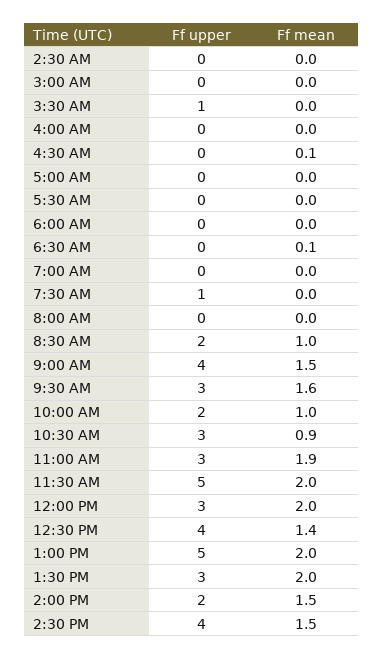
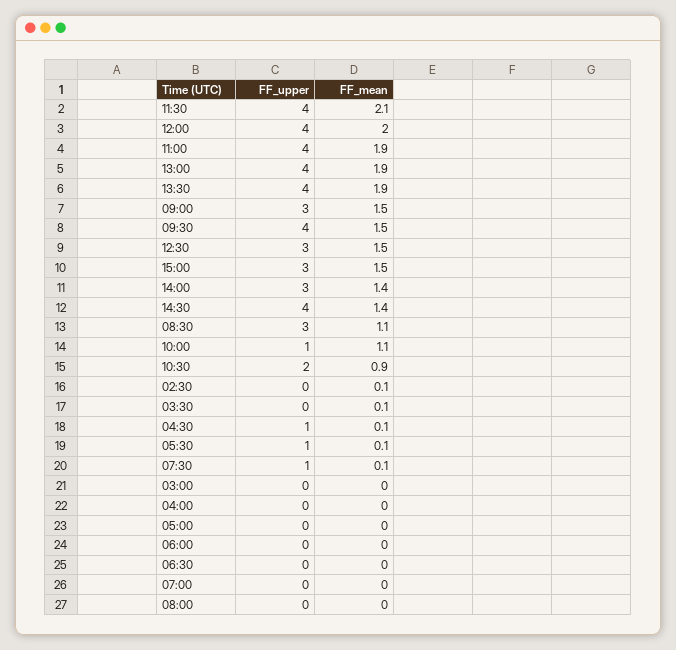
Ff mean, 2:30 AM: 0 -> 0.1
Ff upper, 3:30 AM: 1 -> 0
Ff mean, 3:30 AM: 0 -> 0.1
Ff upper, 4:30 AM: 0 -> 1
Ff upper, 5:30 AM: 0 -> 1
Ff mean, 5:30 AM: 0 -> 0.1
Ff mean, 6:30 AM: 0.1 -> 0
Ff mean, 7:30 AM: 0 -> 0.1
Ff upper, 8:30 AM: 2 -> 3
Ff mean, 8:30 AM: 1 -> 1.1
Ff upper, 9:00 AM: 4 -> 3
Ff upper, 9:30 AM: 3 -> 4
Ff mean, 9:30 AM: 1.6 -> 1.5
Ff upper, 10:00 AM: 2 -> 1
Ff mean, 10:00 AM: 1 -> 1.1
Ff upper, 10:30 AM: 3 -> 2
Ff upper, 11:00 AM: 3 -> 4
Ff upper, 11:30 AM: 5 -> 4
Ff mean, 11:30 AM: 2 -> 2.1
Ff upper, 12:00 PM: 3 -> 4
Ff upper, 12:30 PM: 4 -> 3
Ff mean, 12:30 PM: 1.4 -> 1.5
Ff upper, 1:00 PM: 5 -> 4
Ff mean, 1:00 PM: 2 -> 1.9
Ff upper, 1:30 PM: 3 -> 4
Ff mean, 1:30 PM: 2 -> 1.9
Ff upper, 2:00 PM: 2 -> 3
Ff mean, 2:00 PM: 1.5 -> 1.4
Ff mean, 2:30 PM: 1.5 -> 1.4
Ff upper, 15:00: none -> 3
Ff mean, 15:00: none -> 1.5

